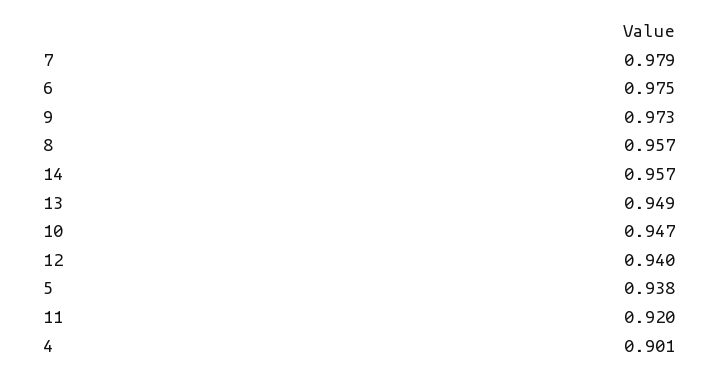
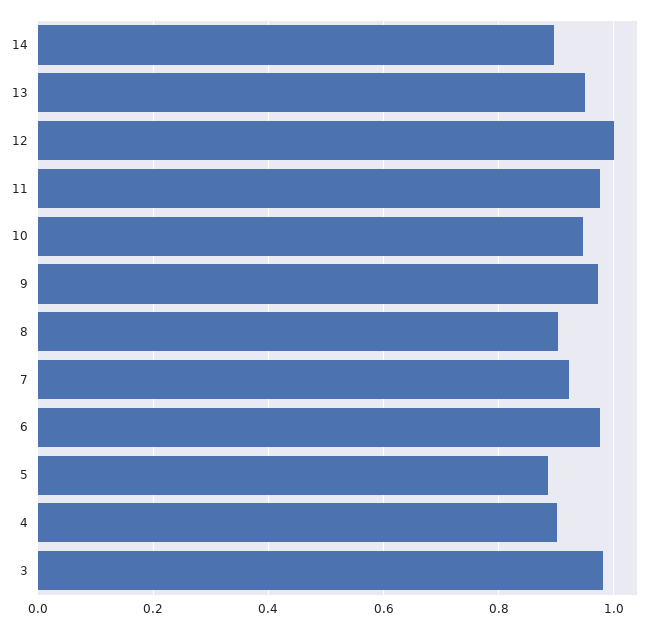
7: 0.979 -> 0.92
8: 0.957 -> 0.9
14: 0.957 -> 0.9
12: 0.94 -> 1
5: 0.938 -> 0.88
11: 0.92 -> 0.98
3: none -> 0.98

